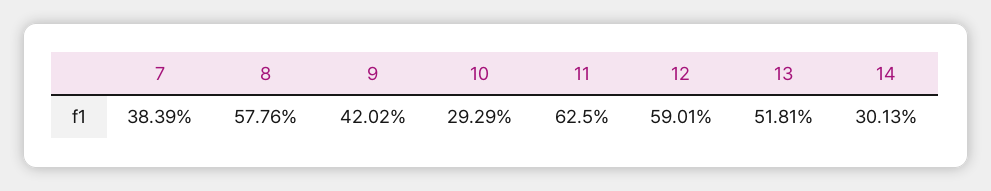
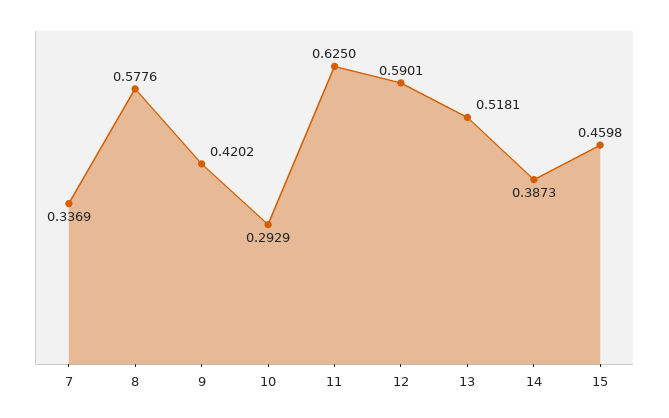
7: 0.3839 -> 0.3369
14: 0.3013 -> 0.3873
15: none -> 0.4598

